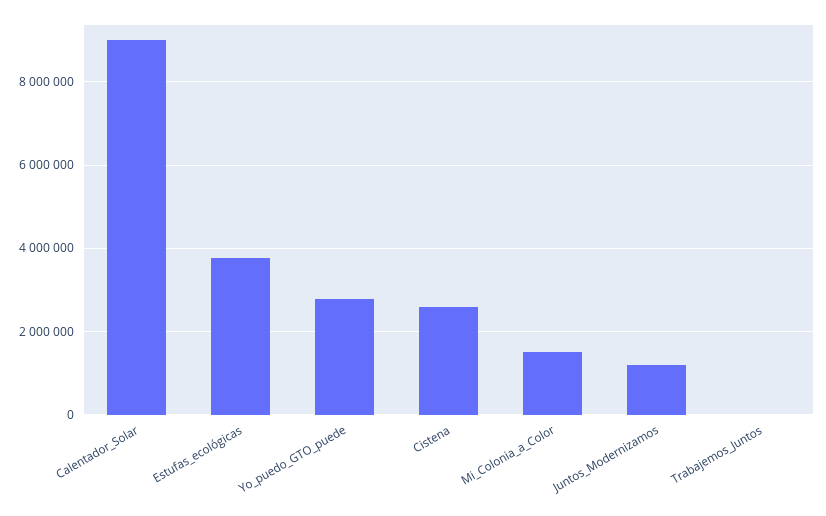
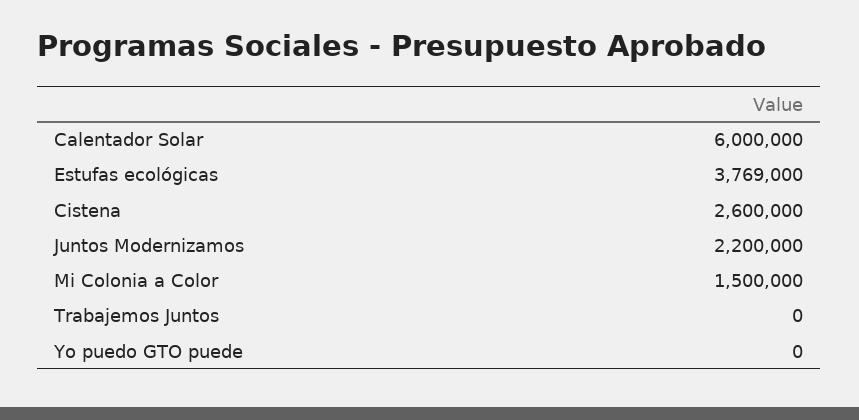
Calentador_Solar: 9000000 -> 6000000
Yo_puedo_GTO_puede: 2800000 -> 0
Juntos_Modernizamos: 1200000 -> 2200000

